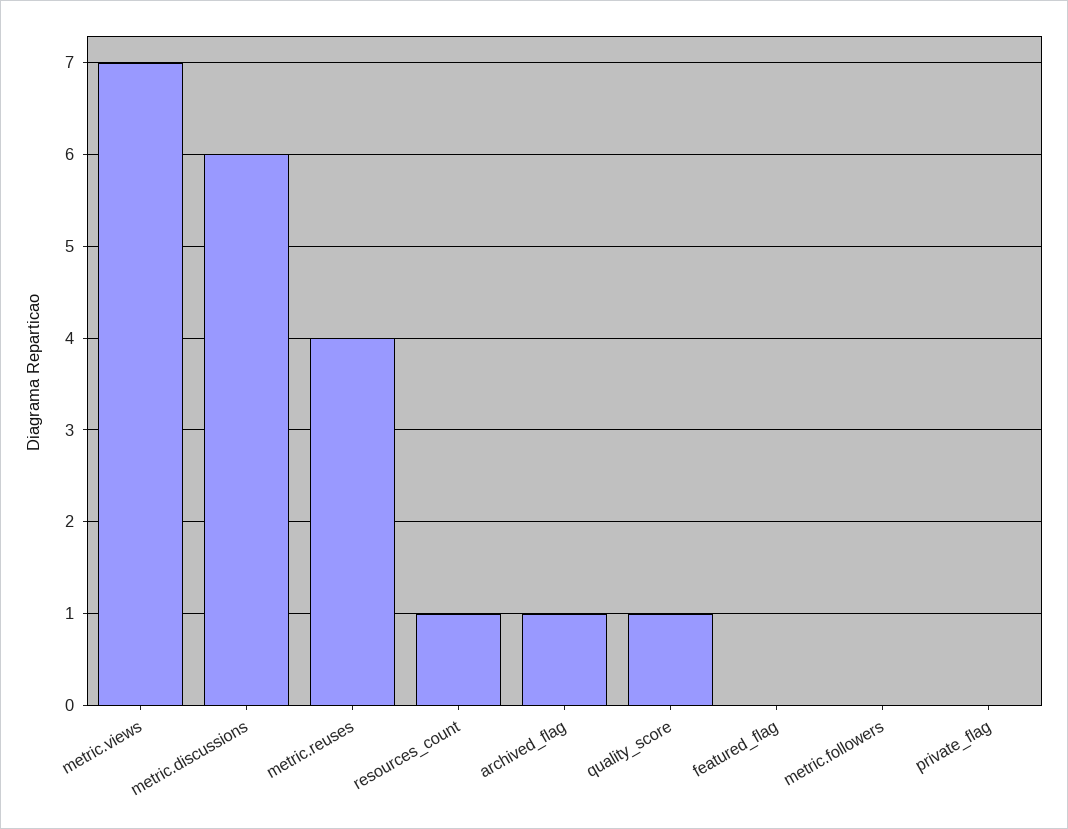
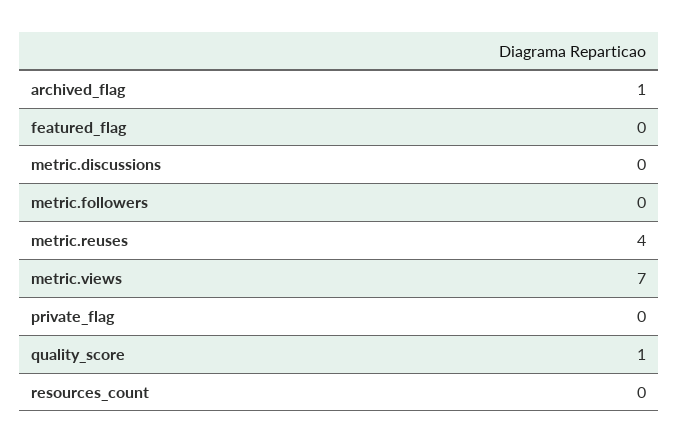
metric.discussions: 6 -> 0
resources_count: 1 -> 0

